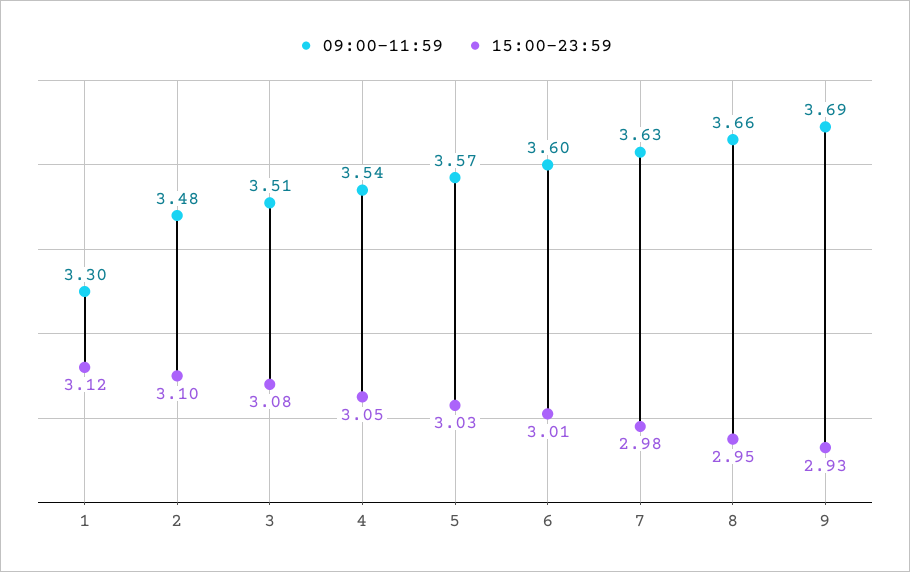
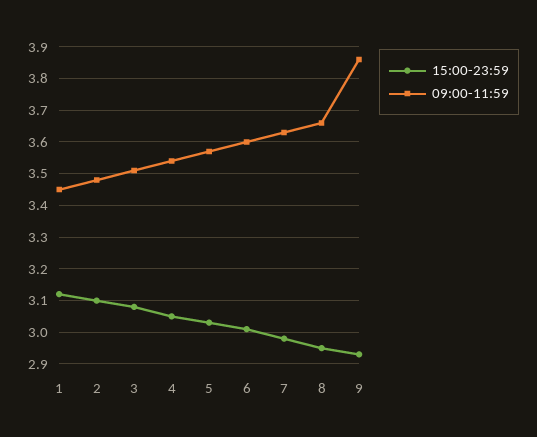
09:00-11:59, 1: 3.3 -> 3.45
09:00-11:59, 9: 3.69 -> 3.85

